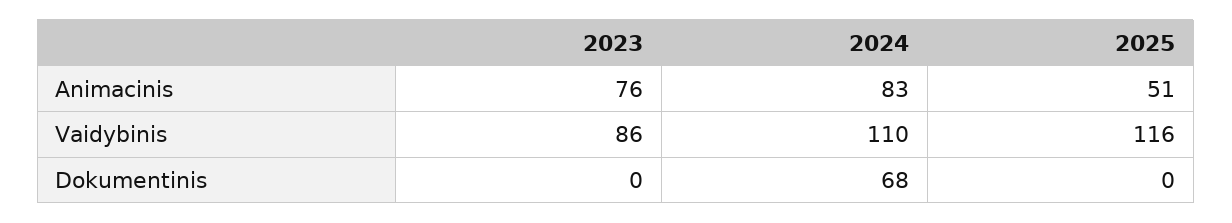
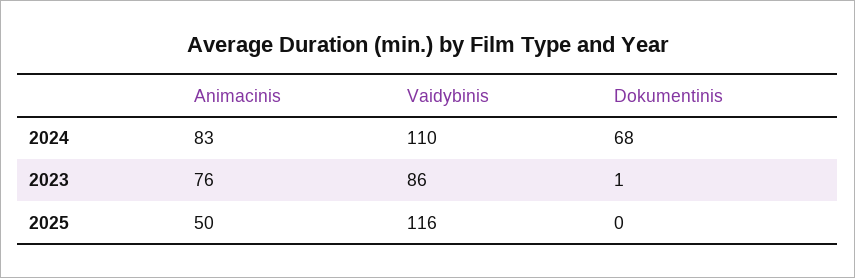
2025, Animacinis: 51 -> 50
2023, Dokumentinis: 0 -> 1

